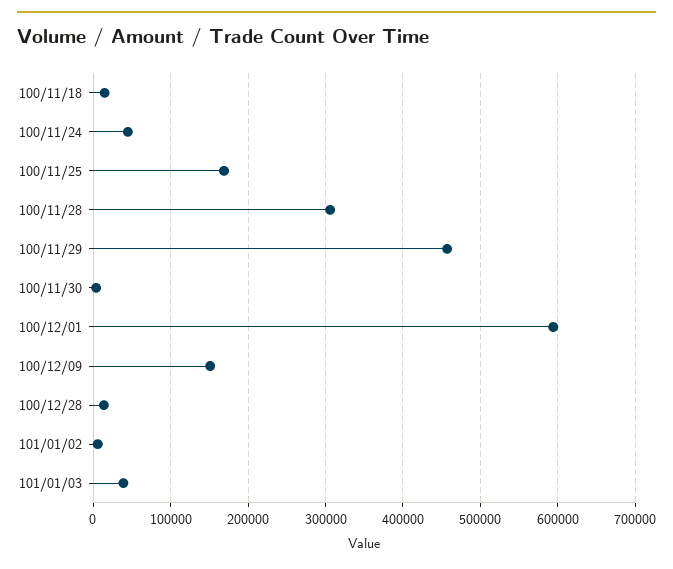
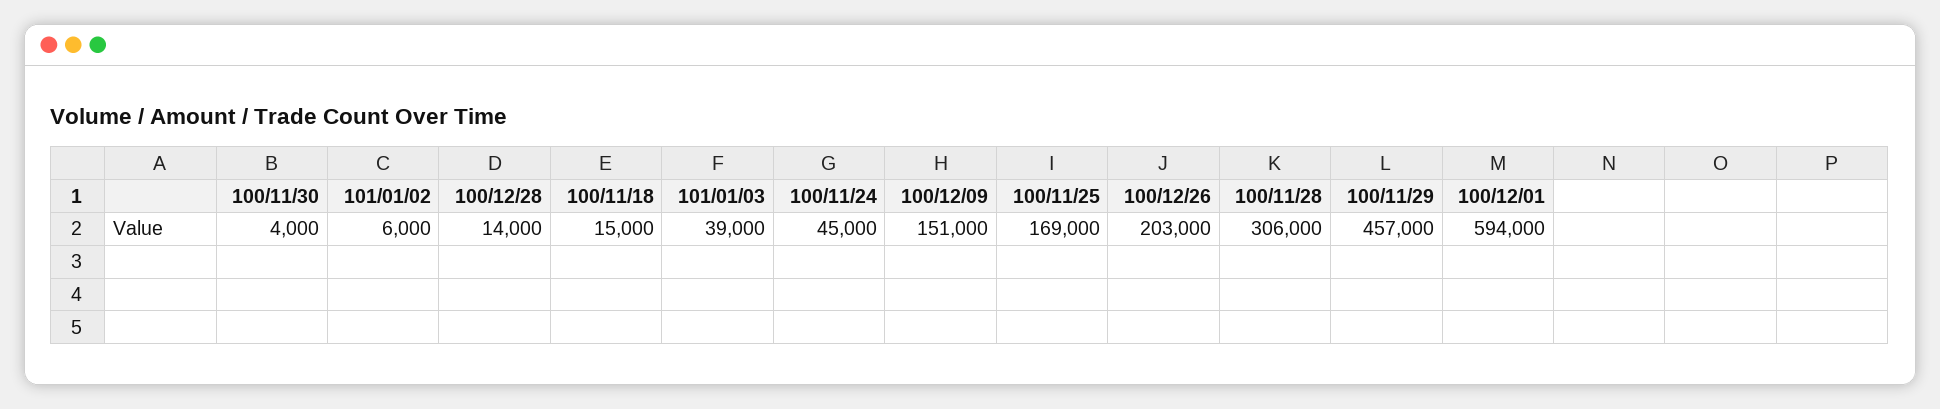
100/12/26: none -> 203000

